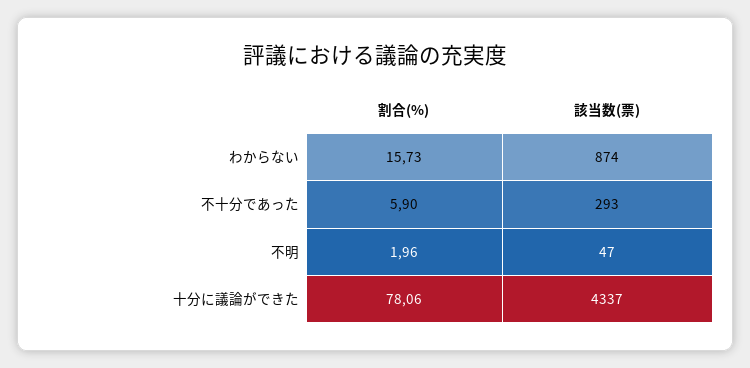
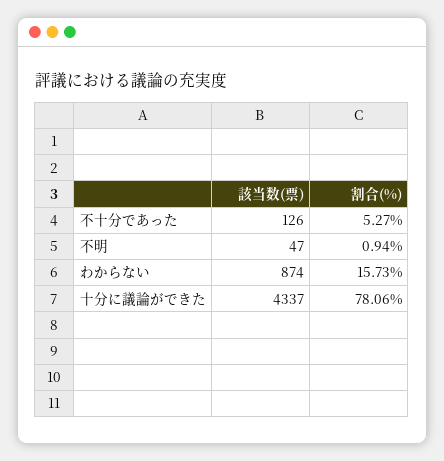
割合(%), 不十分であった: 5.9 -> 5.27
該当数(票), 不十分であった: 293 -> 126
割合(%), 不明: 1.96 -> 0.94

